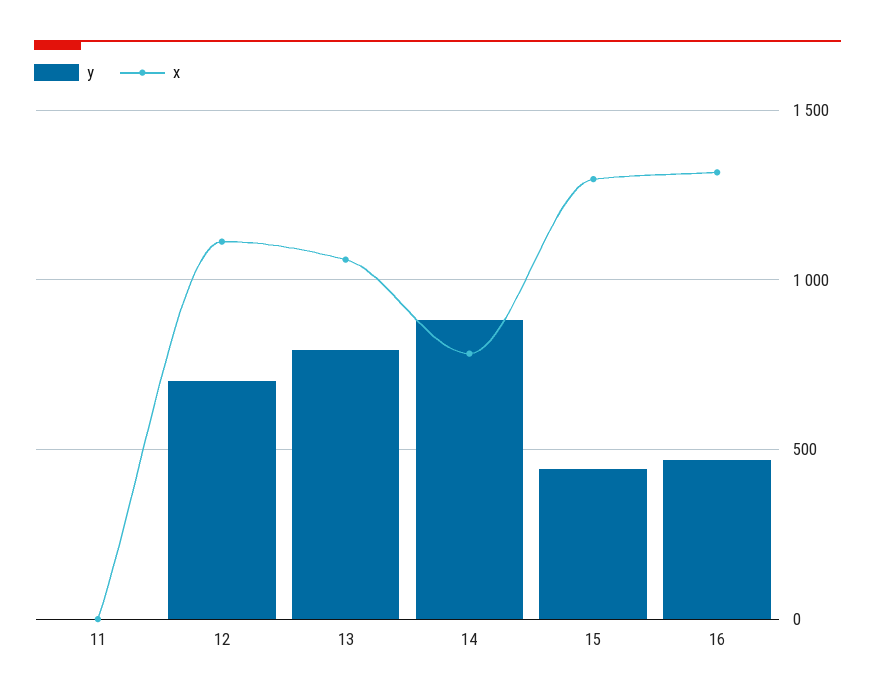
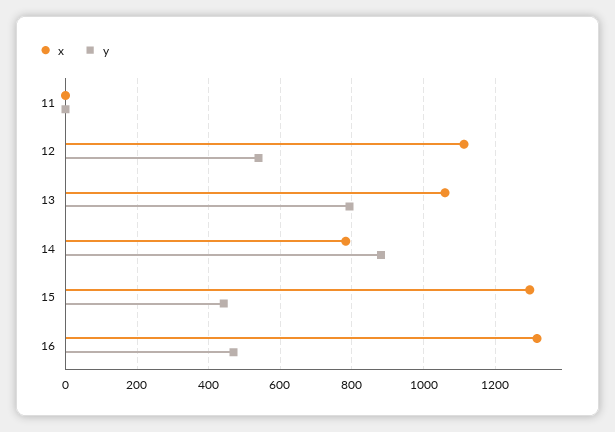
y, 12: 700 -> 540

